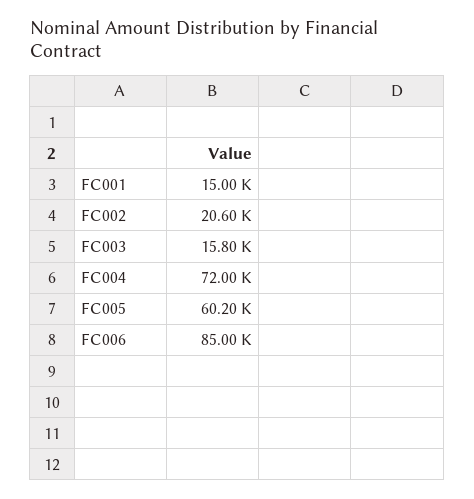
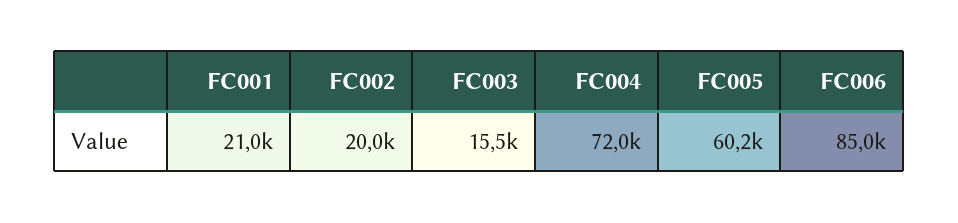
FC001: 15000 -> 21000
FC002: 20600 -> 20000
FC003: 15800 -> 15500

